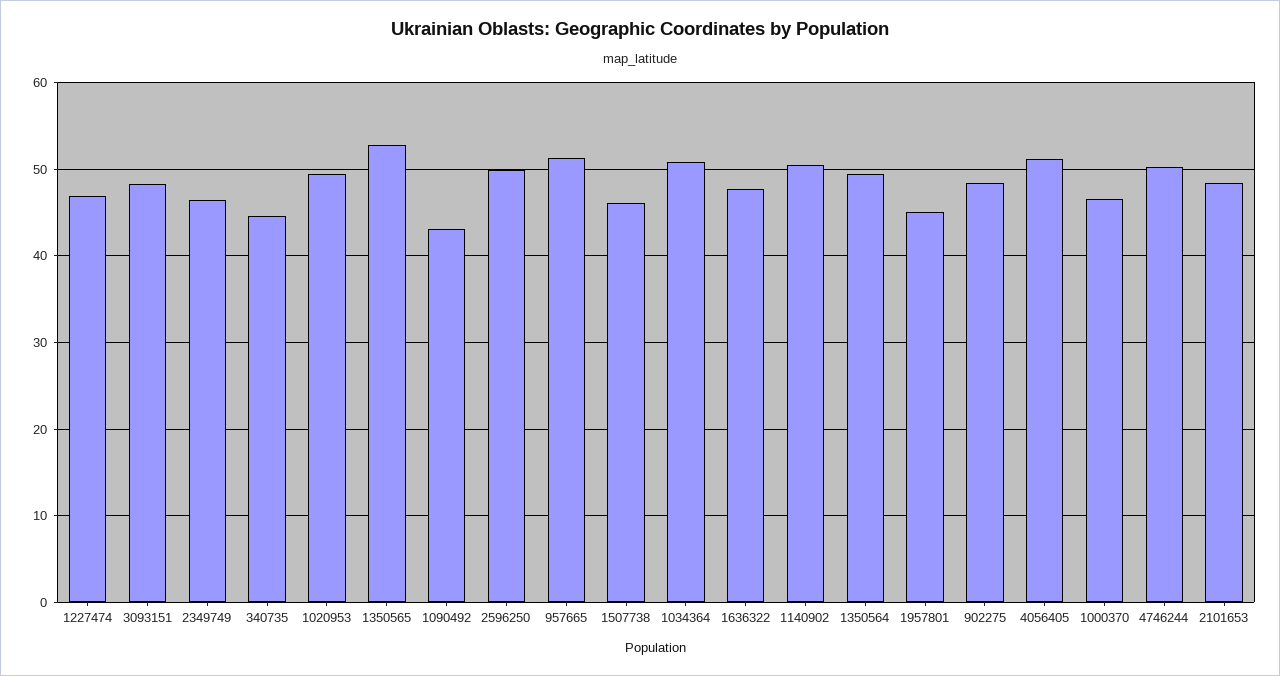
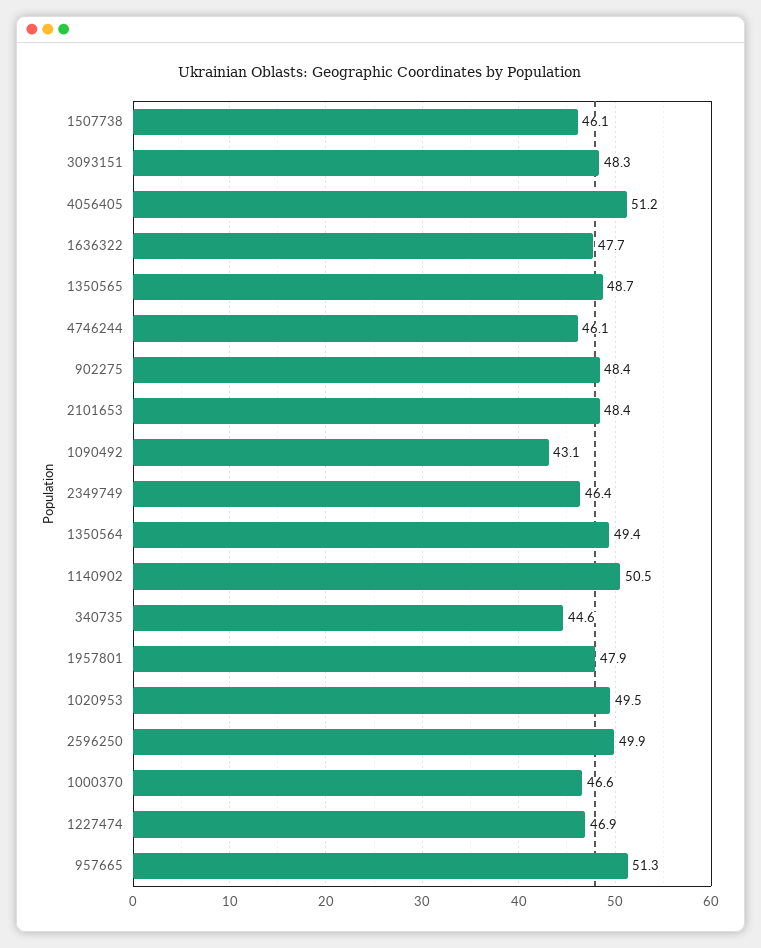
1350565: 53 -> 48.7
1034364: 51 -> none
1957801: 45 -> 47.9
4746244: 50 -> 46.1

